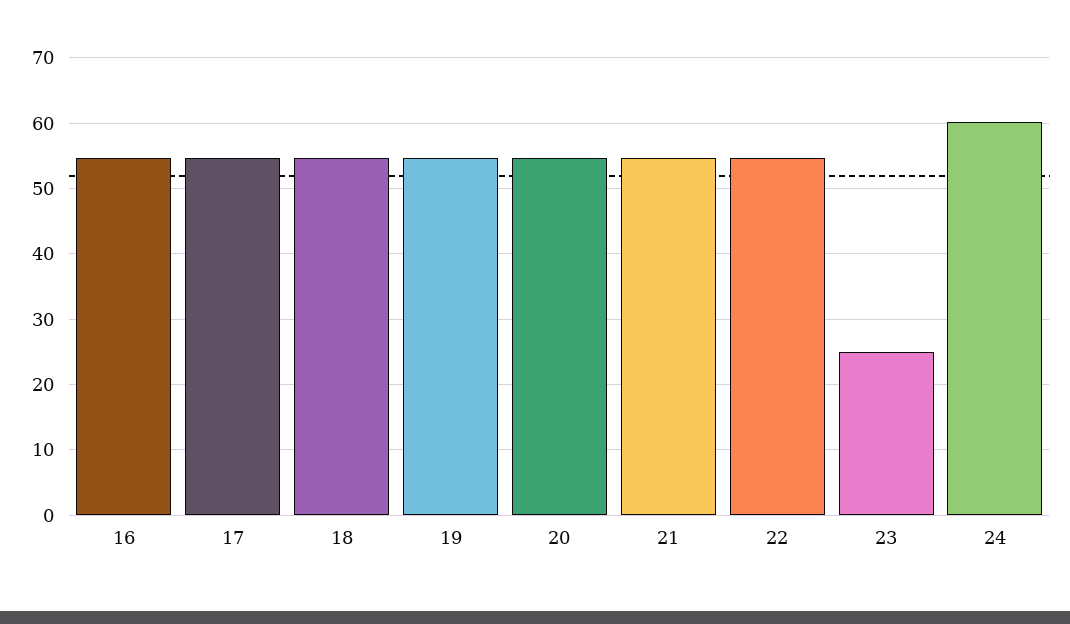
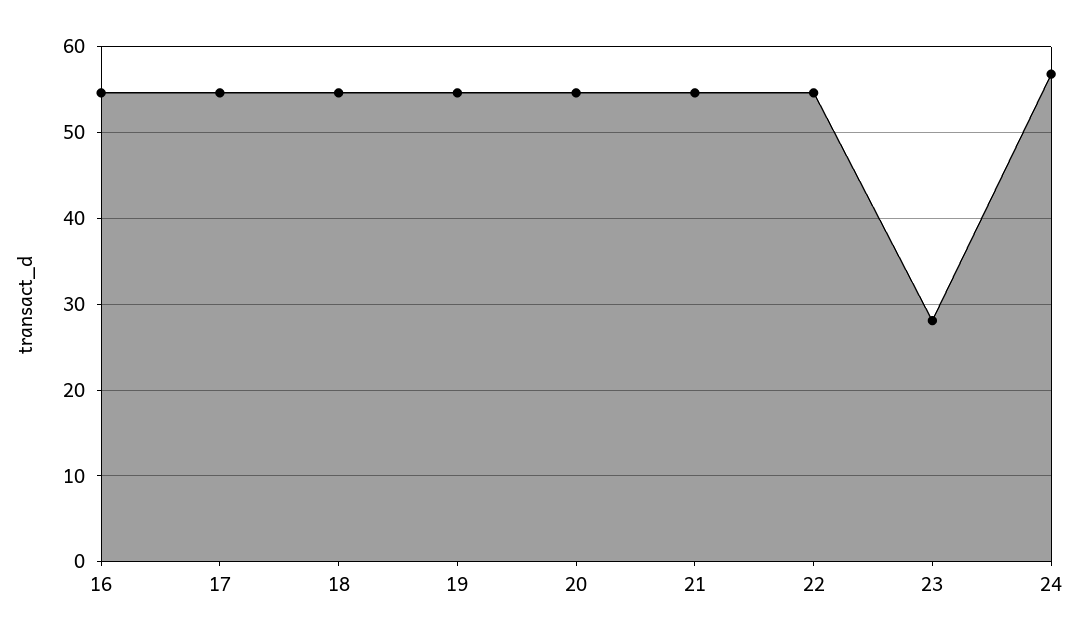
23: 25 -> 28
24: 60 -> 57

